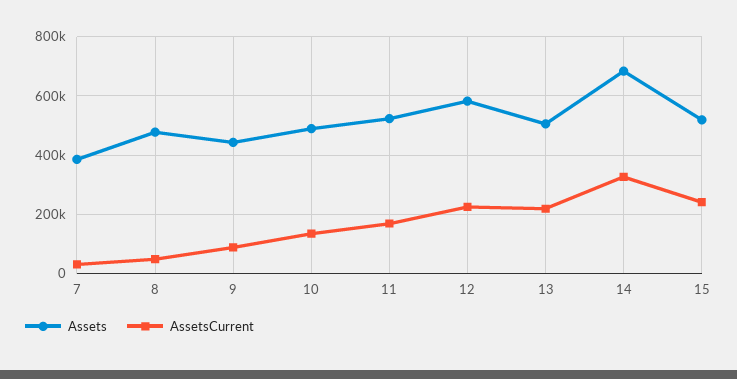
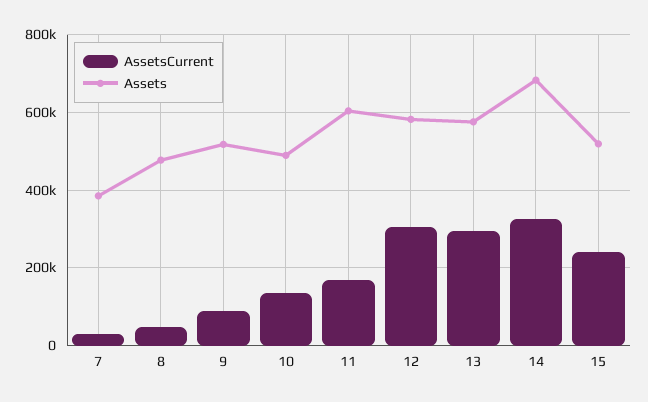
Assets, 9: 450000 -> 520000
Assets, 11: 525000 -> 600000
AssetsCurrent, 12: 225000 -> 300000
Assets, 13: 500000 -> 580000
AssetsCurrent, 13: 225000 -> 300000

